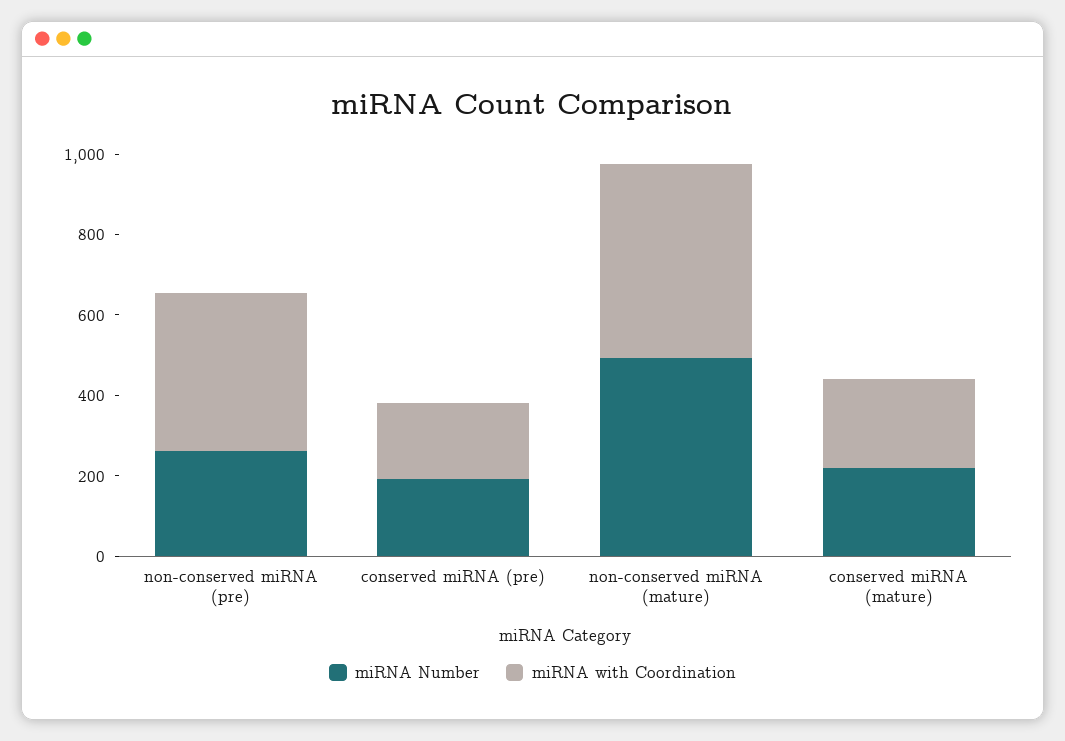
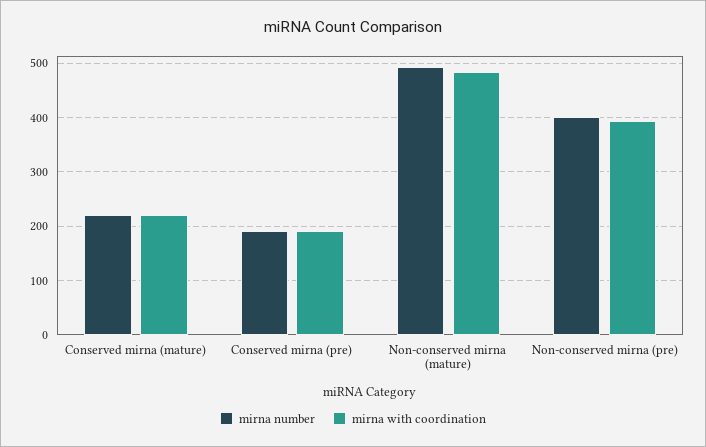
miRNA Number, non-conserved miRNA (pre): 250 -> 400

